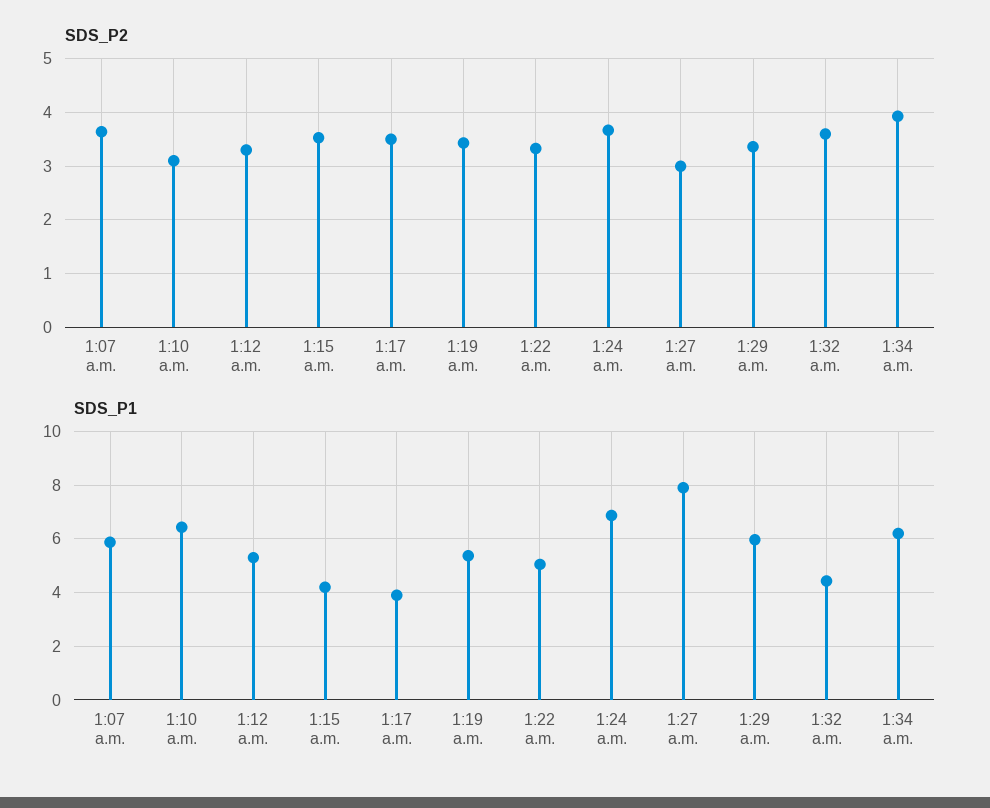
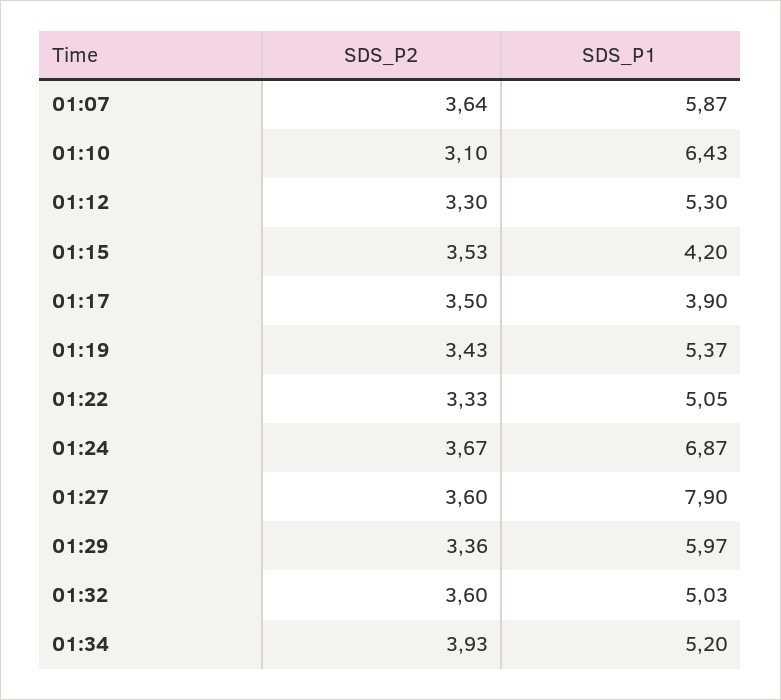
SDS_P2, 1:27 a.m.: 3 -> 3.6
SDS_P1, 1:32 a.m.: 4.5 -> 5.03
SDS_P1, 1:34 a.m.: 6.25 -> 5.2

